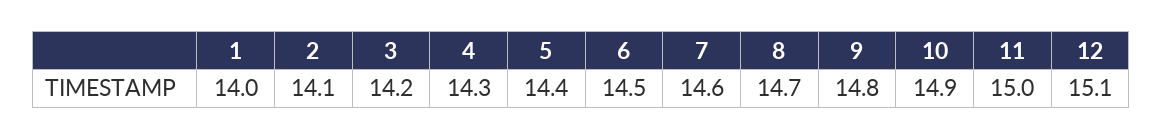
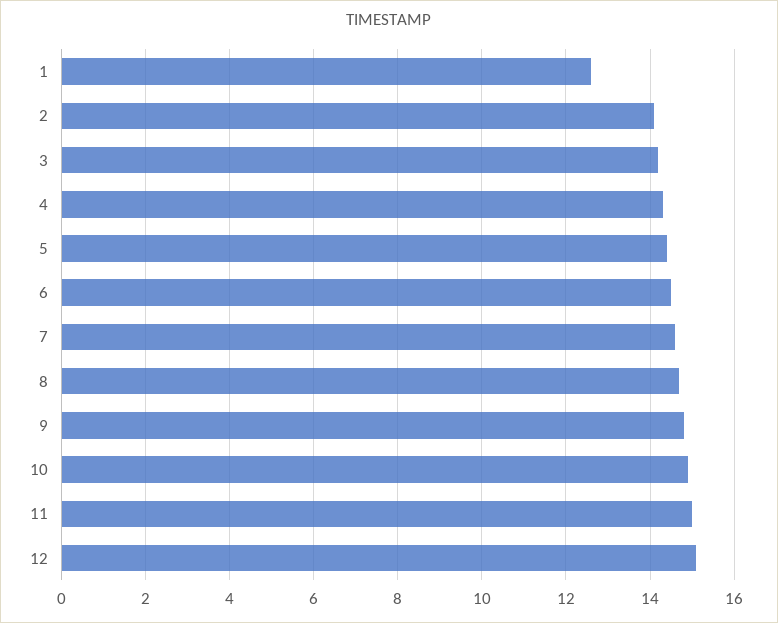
1: 14 -> 12.5

